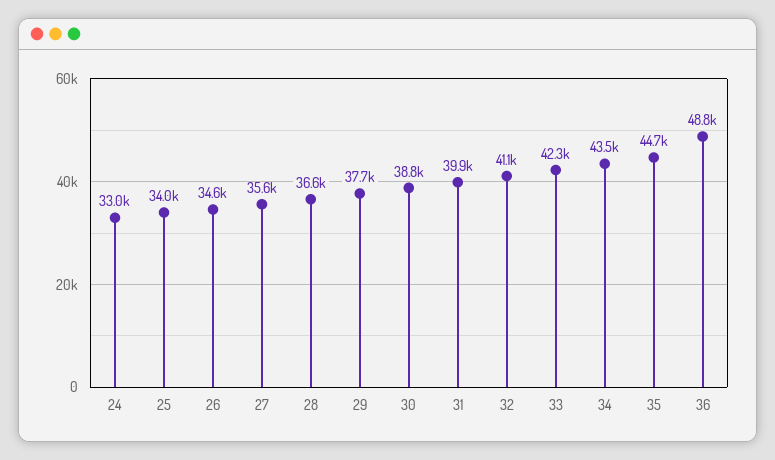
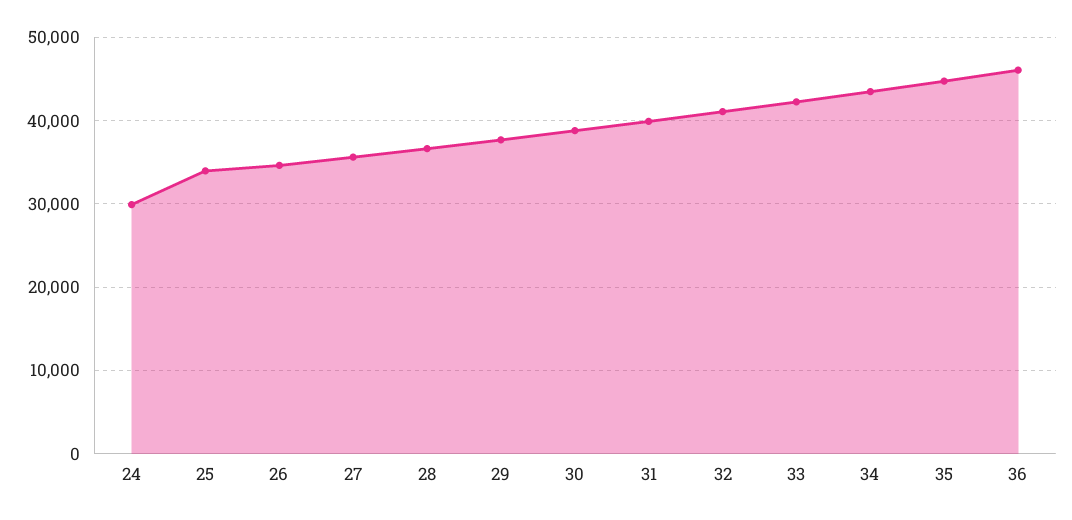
24: 33000 -> 30000
36: 48800 -> 46000

